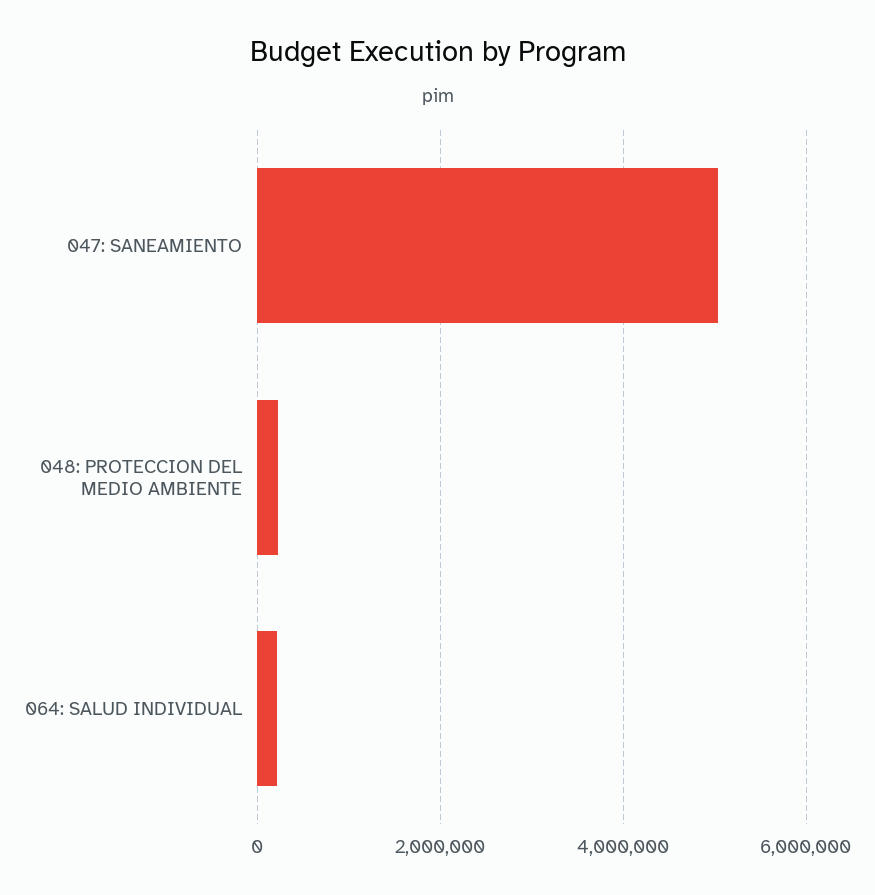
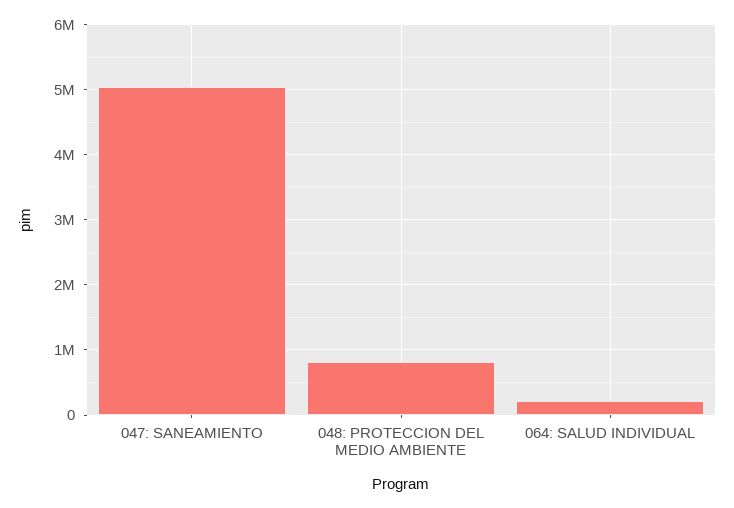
048: PROTECCION DEL MEDIO AMBIENTE: 200000 -> 800000

